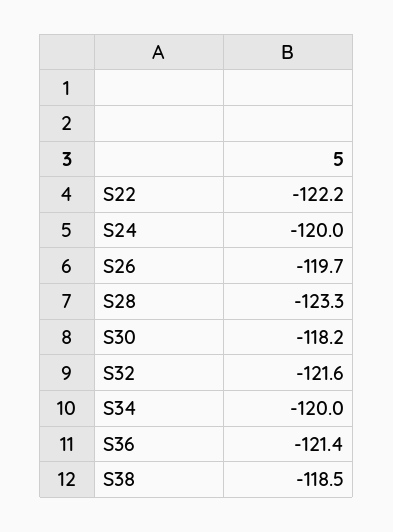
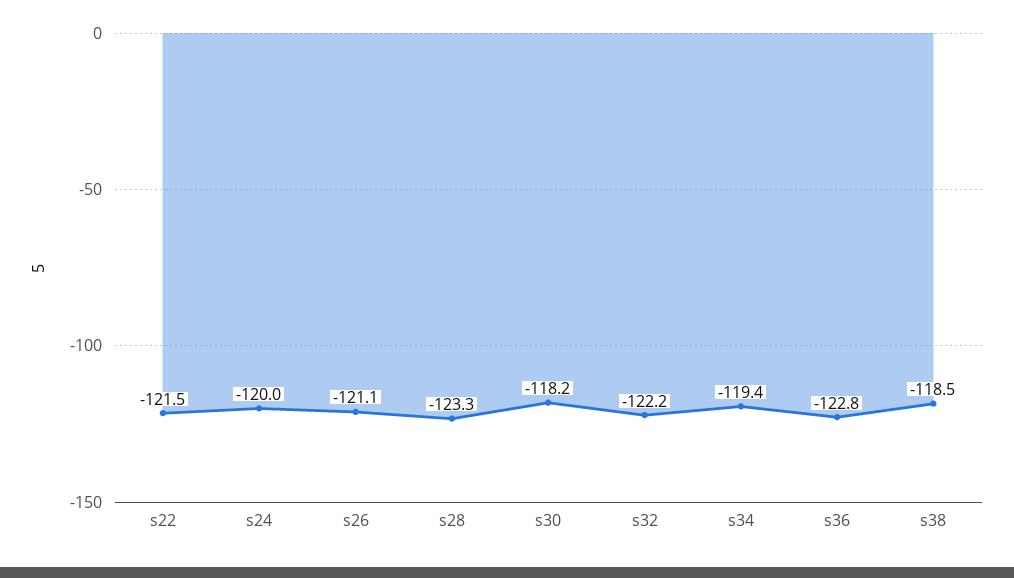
S22: -122.2 -> -121.5
S26: -119.7 -> -121.1
S32: -121.6 -> -122.2
S34: -120 -> -119.4
S36: -121.4 -> -122.8

